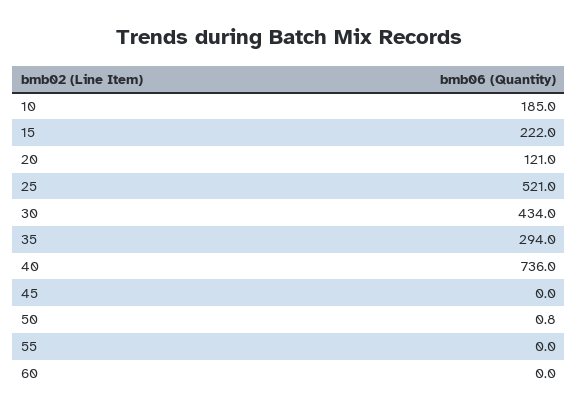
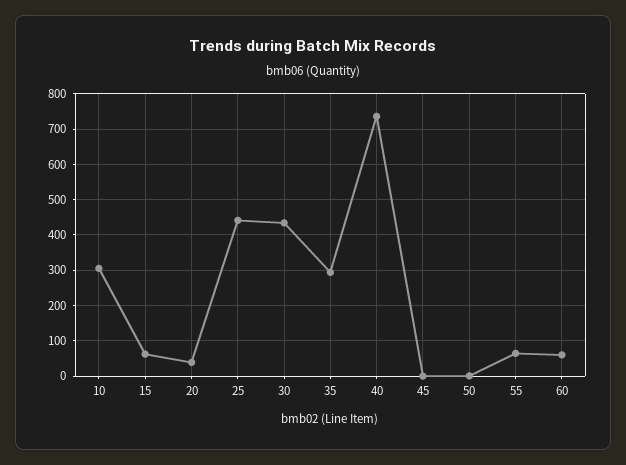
10: 185 -> 300
15: 222 -> 60
20: 121 -> 40
25: 521 -> 440
55: 0 -> 60
60: 0 -> 60

